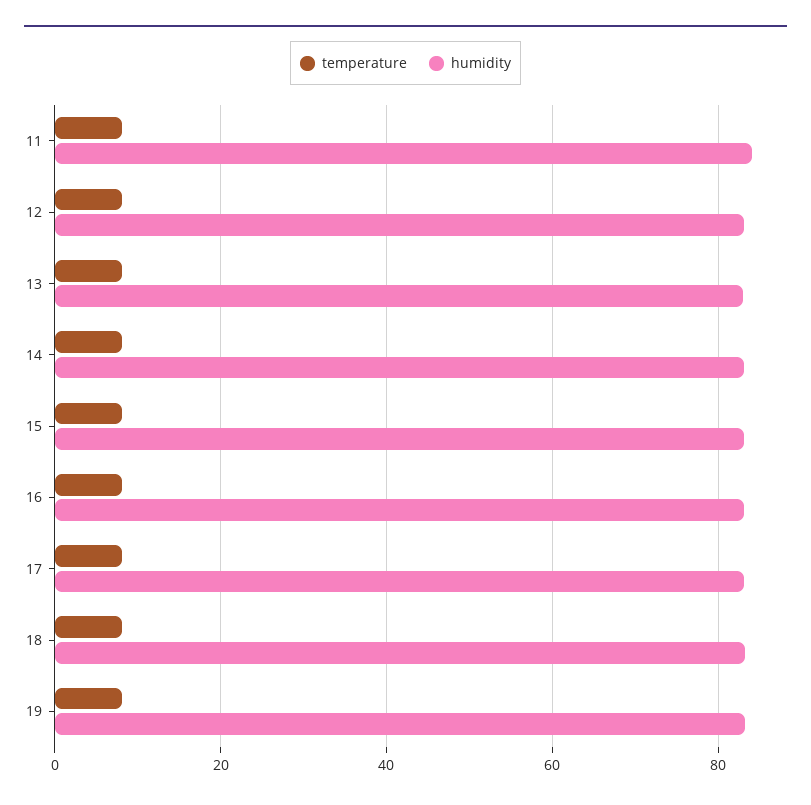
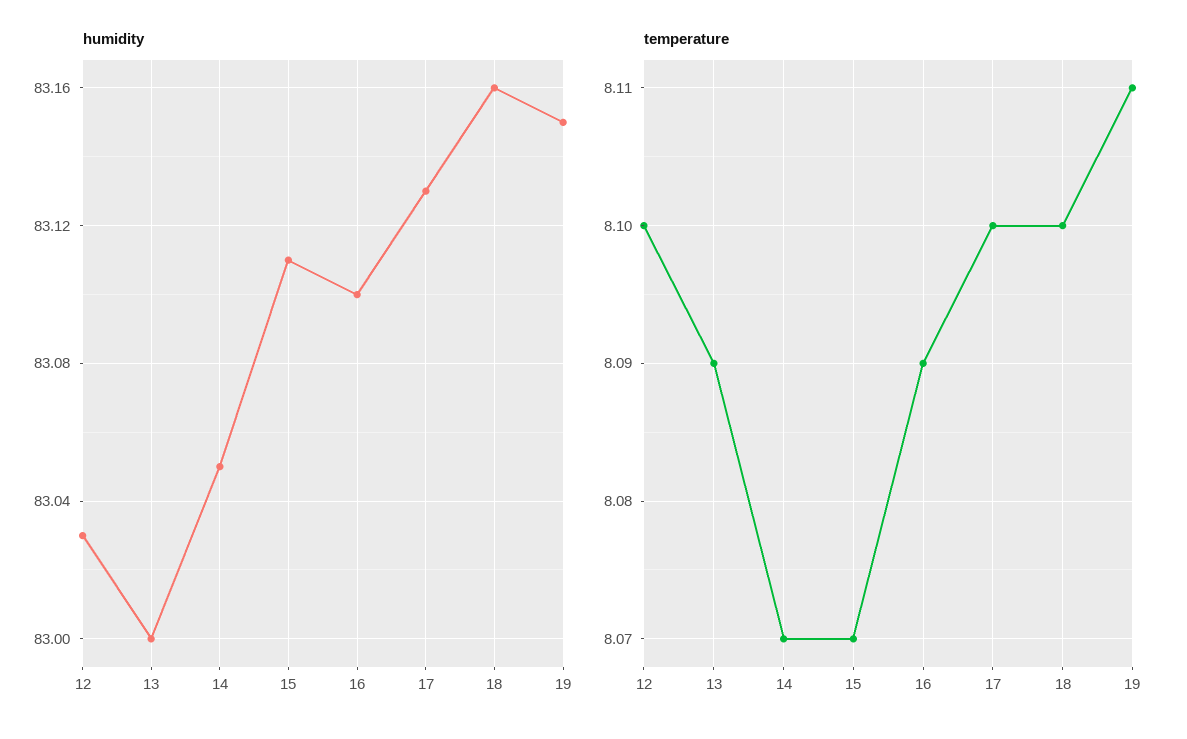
temperature, 11: 8 -> none
humidity, 11: 84 -> none

